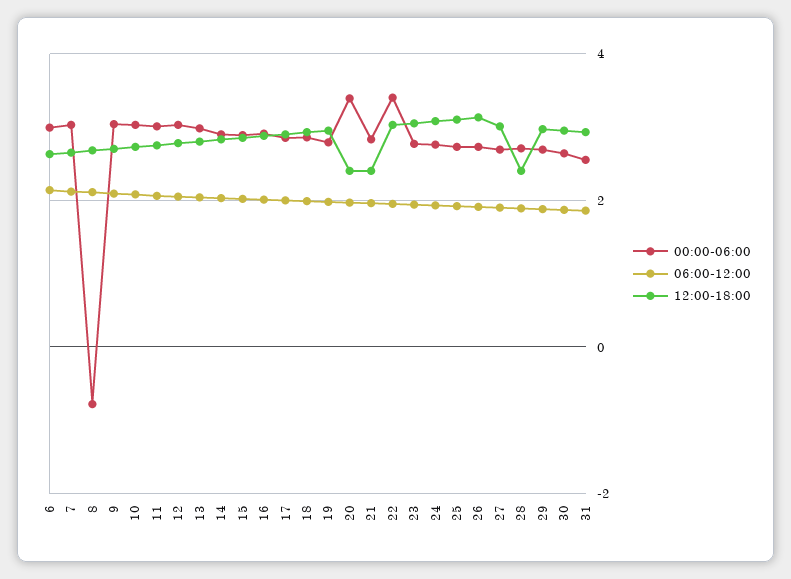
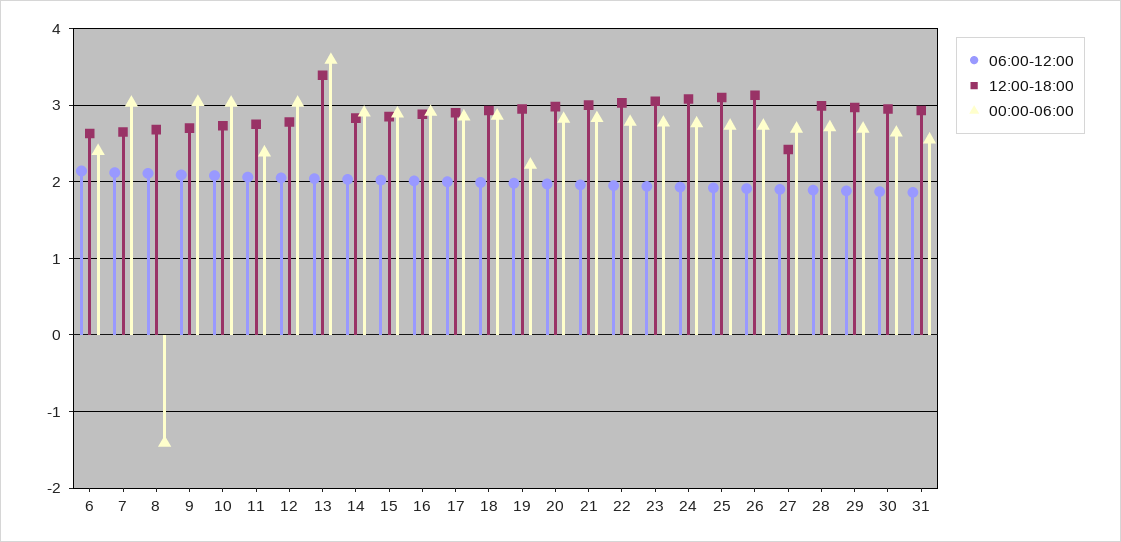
00:00-06:00, 6: 3 -> 2.4
00:00-06:00, 8: -0.8 -> -1.4
00:00-06:00, 11: 3 -> 2.4
00:00-06:00, 13: 3 -> 3.6
12:00-18:00, 13: 2.8 -> 3.4
00:00-06:00, 19: 2.8 -> 2.2
00:00-06:00, 20: 3.4 -> 2.8
12:00-18:00, 20: 2.4 -> 3
12:00-18:00, 21: 2.4 -> 3
00:00-06:00, 22: 3.4 -> 2.8
12:00-18:00, 27: 3 -> 2.4
12:00-18:00, 28: 2.4 -> 3

